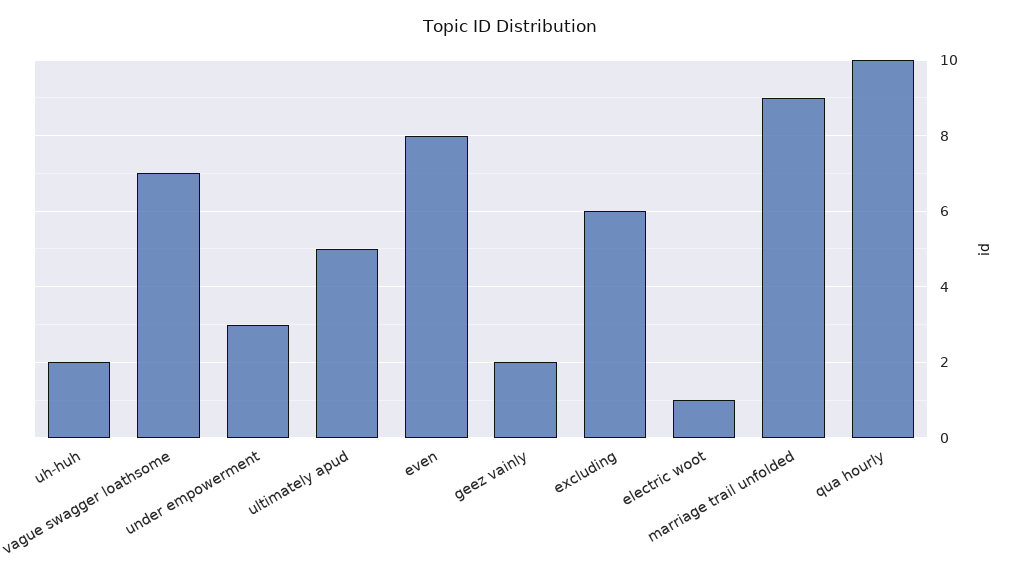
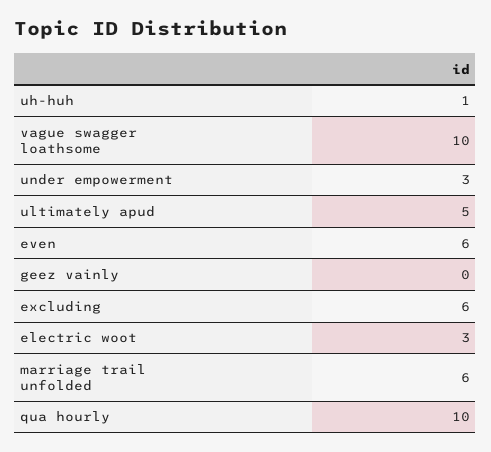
uh-huh: 2 -> 1
vague swagger loathsome: 7 -> 10
even: 8 -> 6
geez vainly: 2 -> 0
electric woot: 1 -> 3
marriage trail unfolded: 9 -> 6

